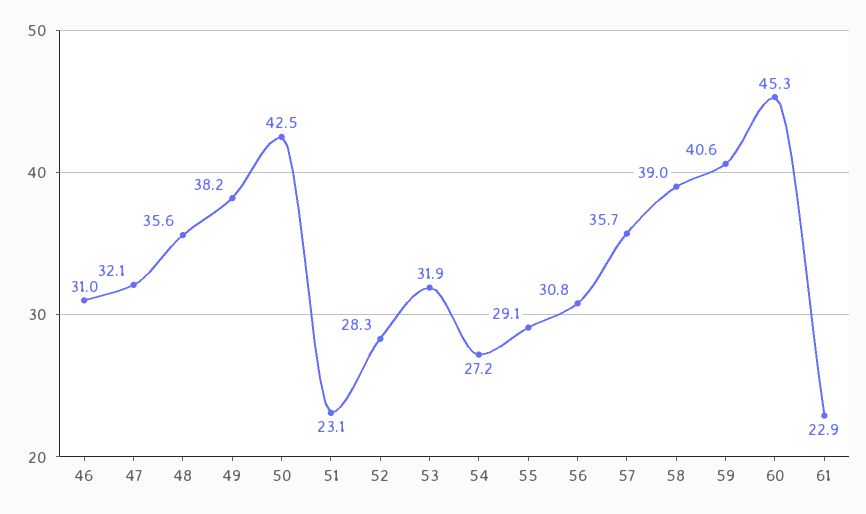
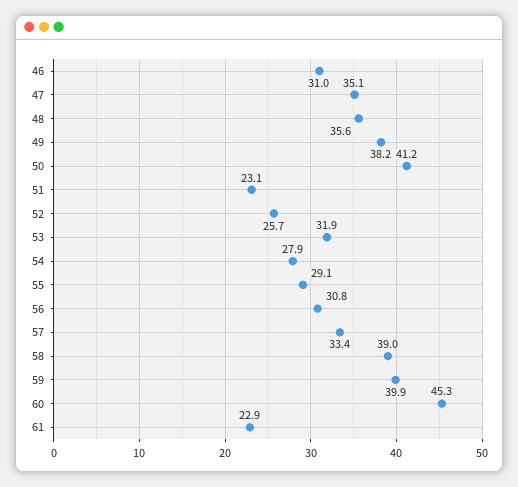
47: 32.1 -> 35.1
50: 42.5 -> 41.2
52: 28.3 -> 25.7
54: 27.2 -> 27.9
57: 35.7 -> 33.4
59: 40.6 -> 39.9

